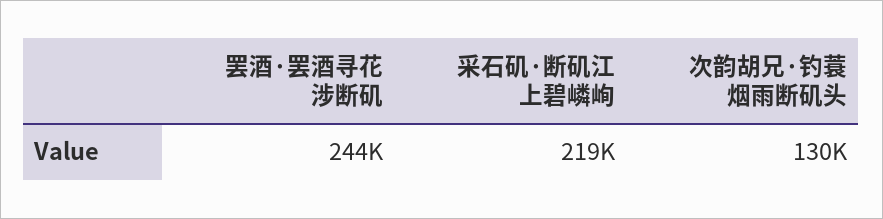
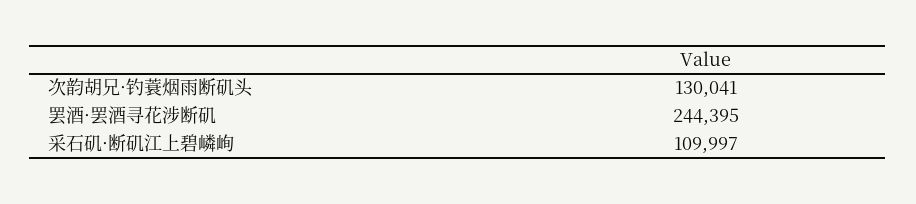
采石矶·断矶江上碧嶙峋: 219000 -> 109997

